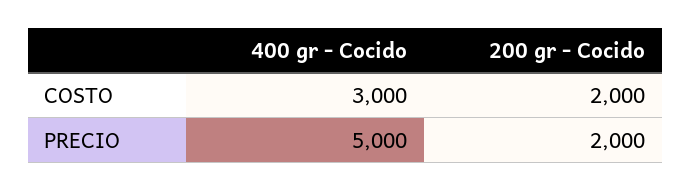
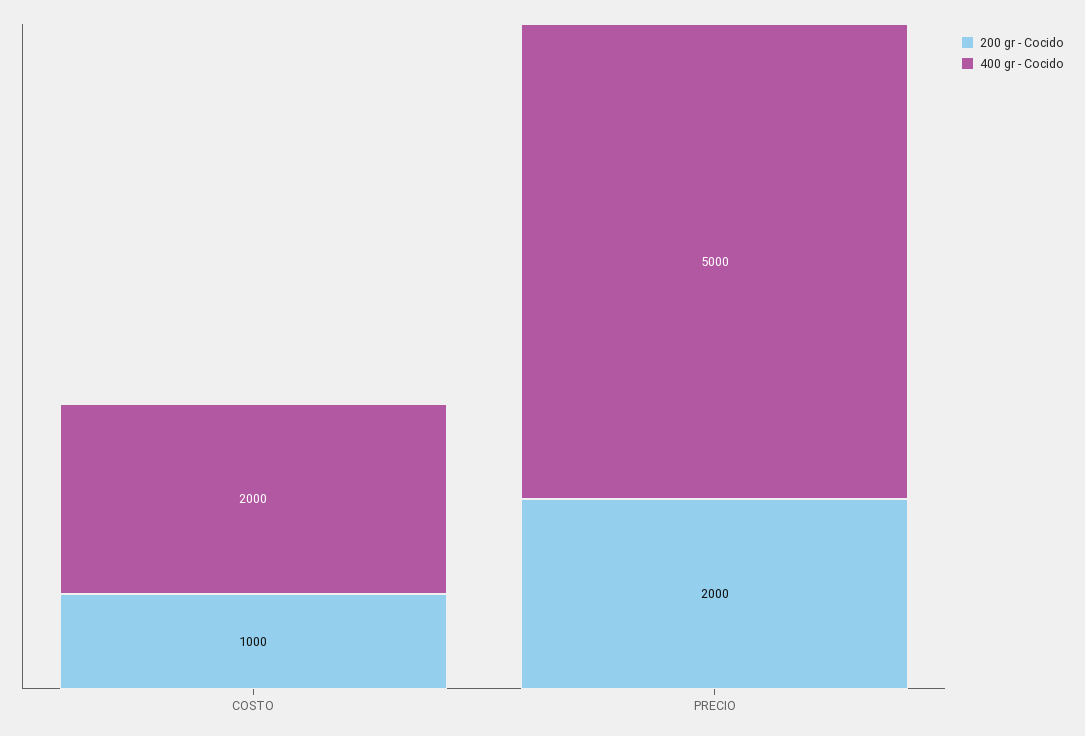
400 gr - Cocido, COSTO: 3000 -> 2000
200 gr - Cocido, COSTO: 2000 -> 1000

